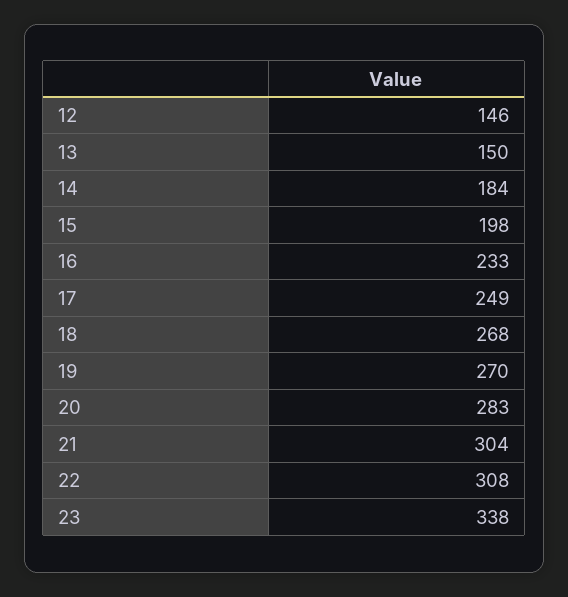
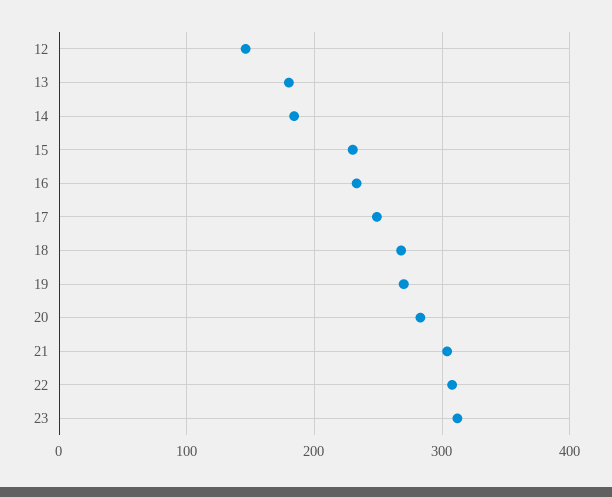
13: 150 -> 180
15: 198 -> 230
23: 338 -> 310

